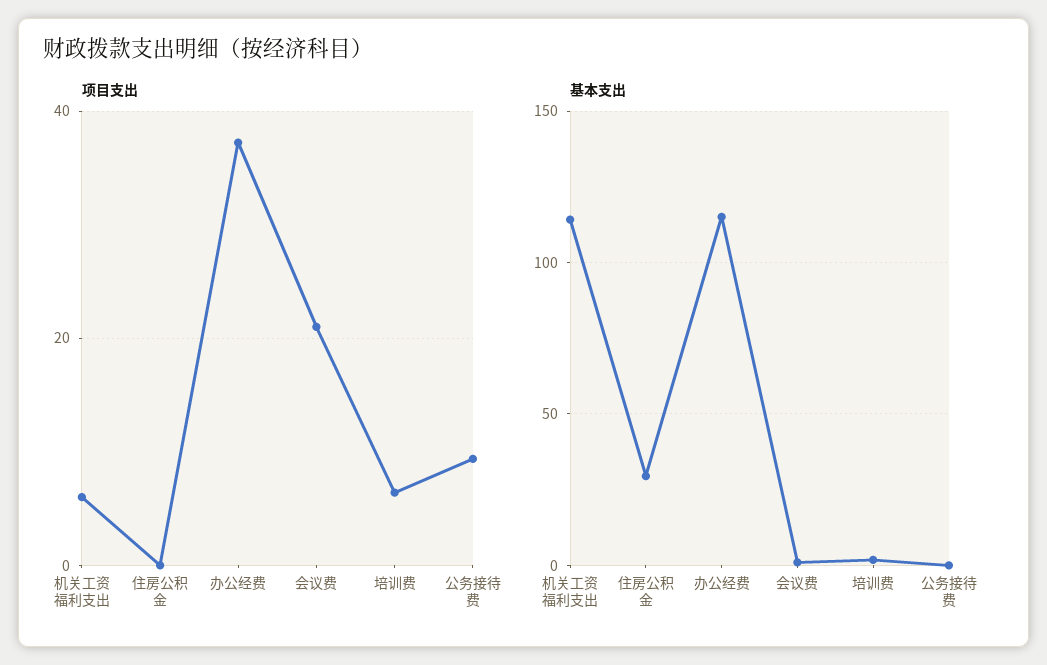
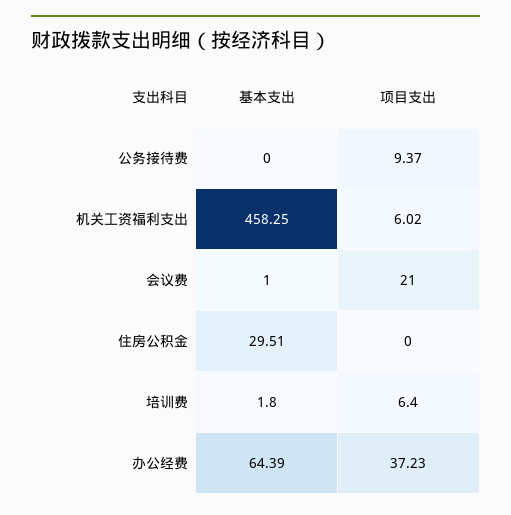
基本支出, 机关工资福利支出: 115 -> 458.25
基本支出, 办公经费: 115 -> 64.39

